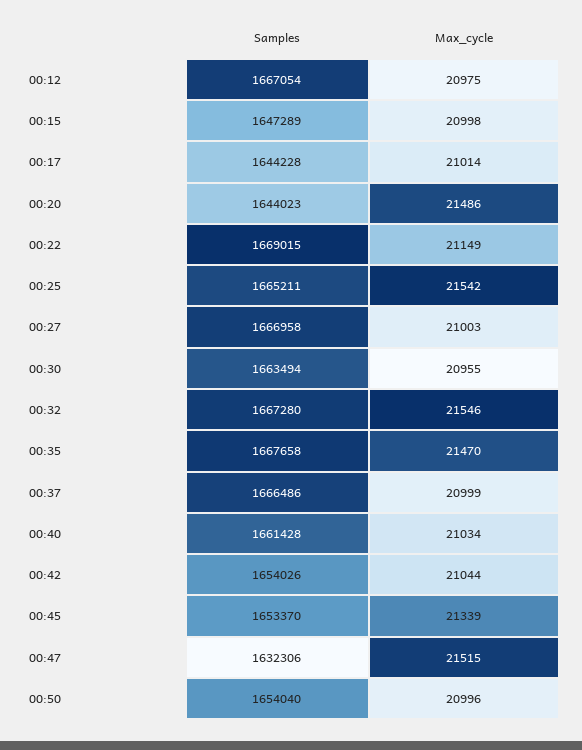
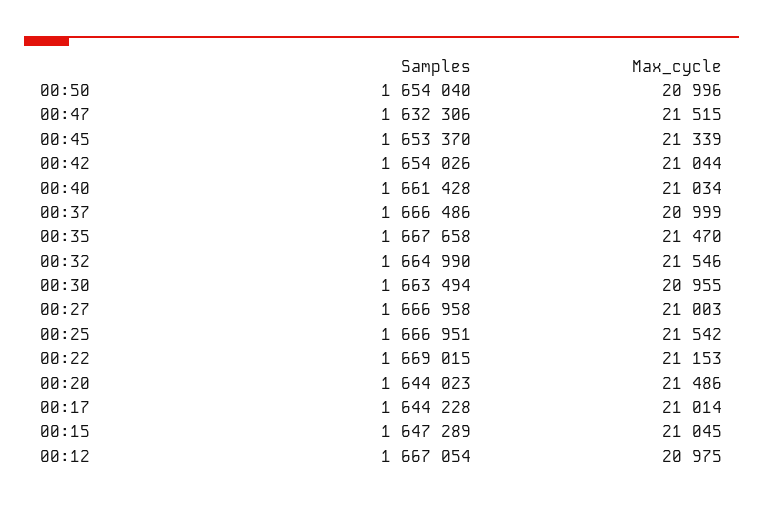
Max_cycle, 00:15: 20998 -> 21045
Max_cycle, 00:22: 21149 -> 21153
Samples, 00:25: 1665211 -> 1666951
Samples, 00:32: 1667280 -> 1664990

